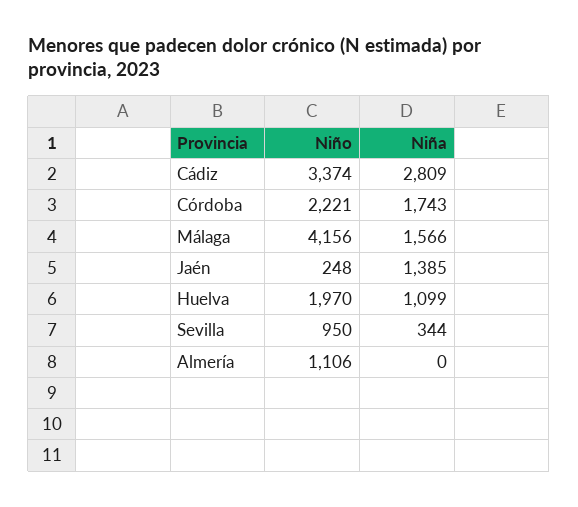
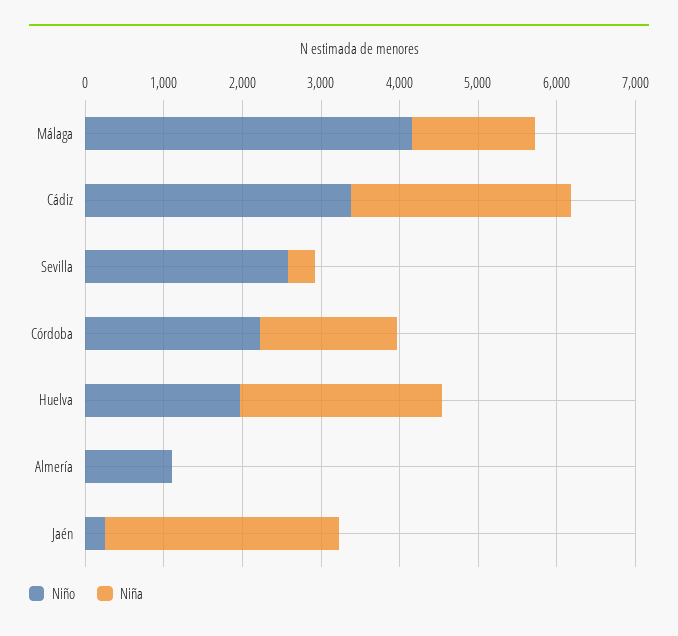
Niña, Jaén: 1385 -> 3000
Niña, Huelva: 1099 -> 2600
Niño, Sevilla: 950 -> 2600

